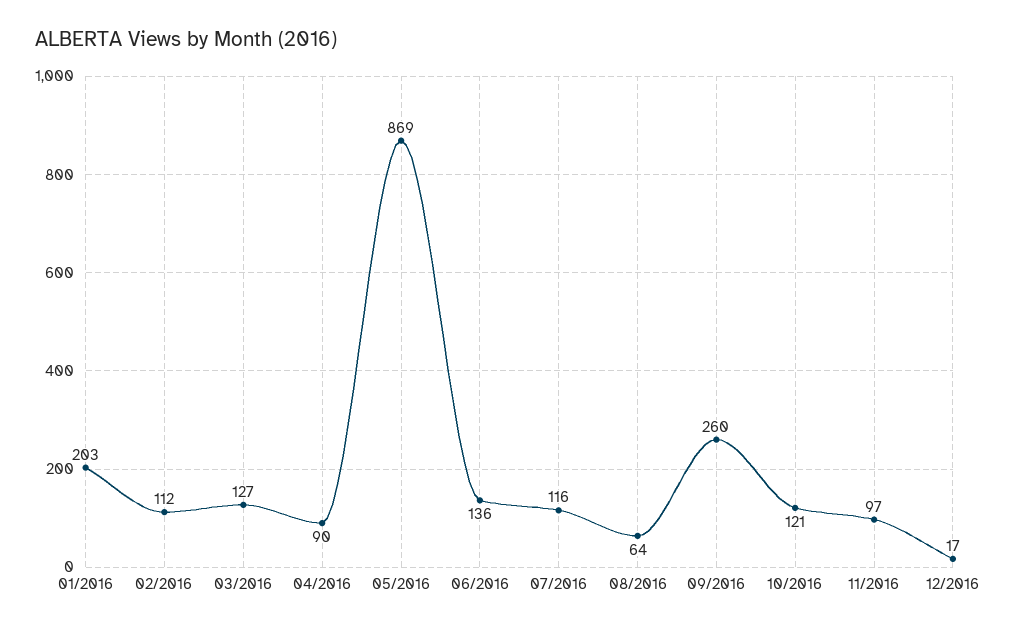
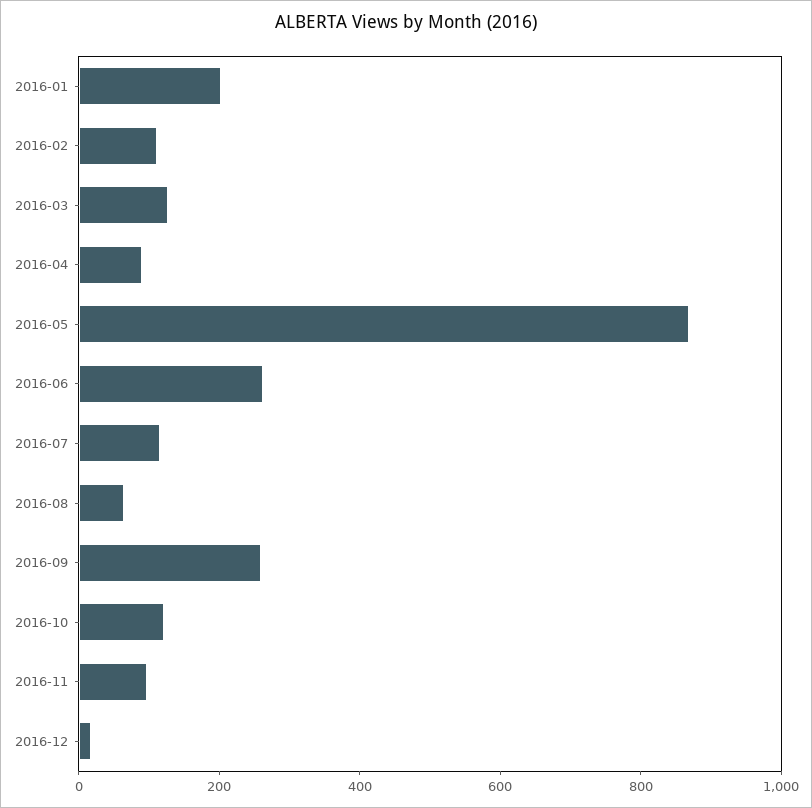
06/2016: 136 -> 250

